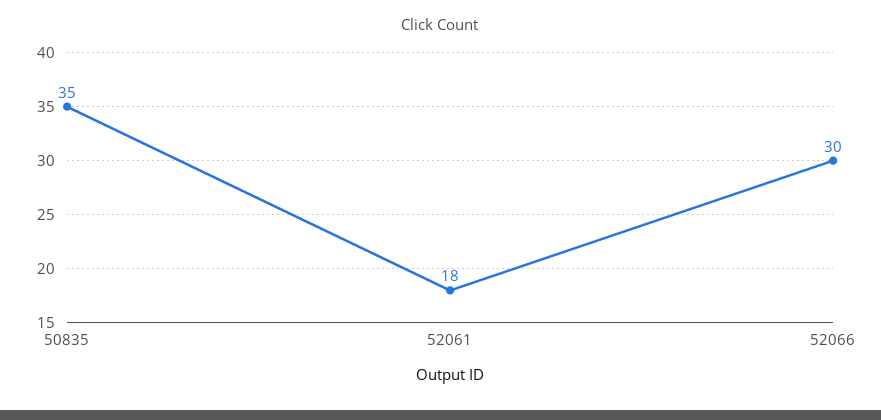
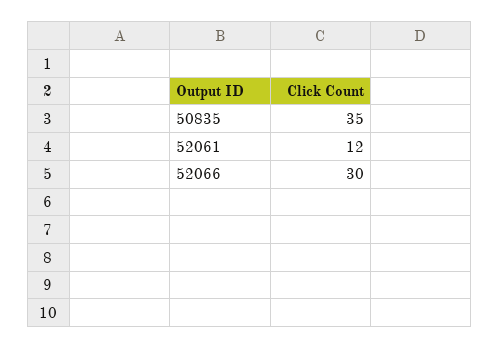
52061: 18 -> 12

